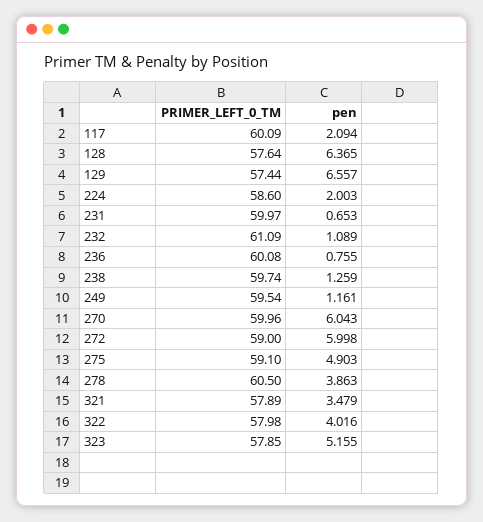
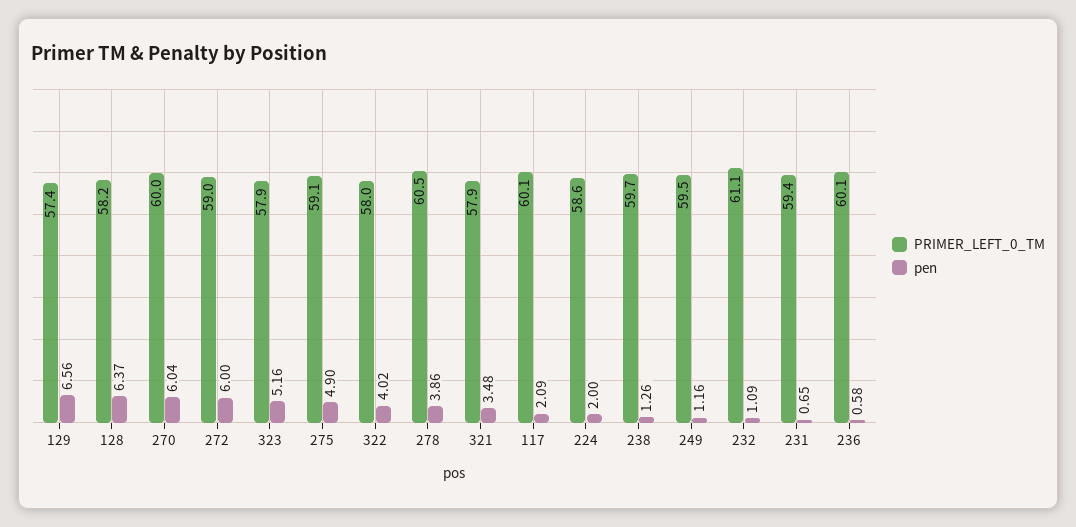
PRIMER_LEFT_0_TM, 128: 57.64 -> 58.2
PRIMER_LEFT_0_TM, 231: 59.97 -> 59.4
pen, 236: 0.755 -> 0.58

